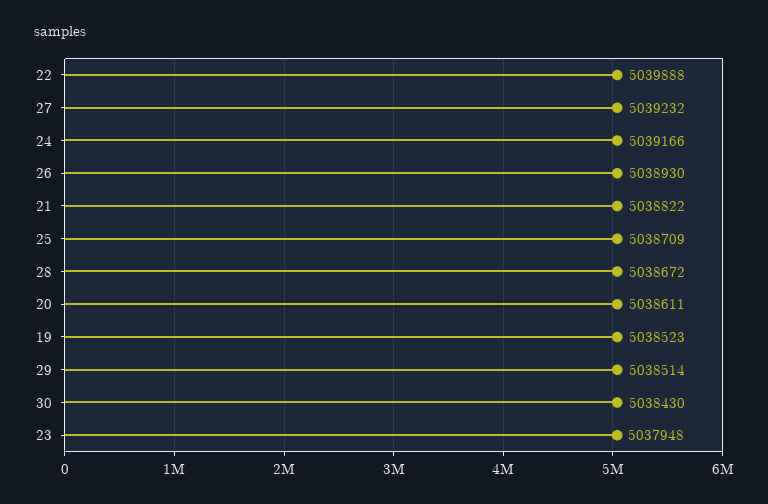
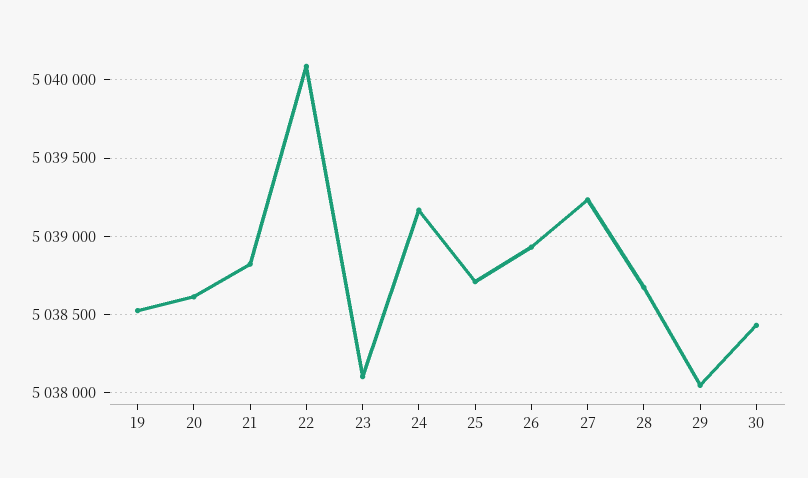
22: 5039888 -> 5040100
29: 5038514 -> 5038050
23: 5037948 -> 5038100

